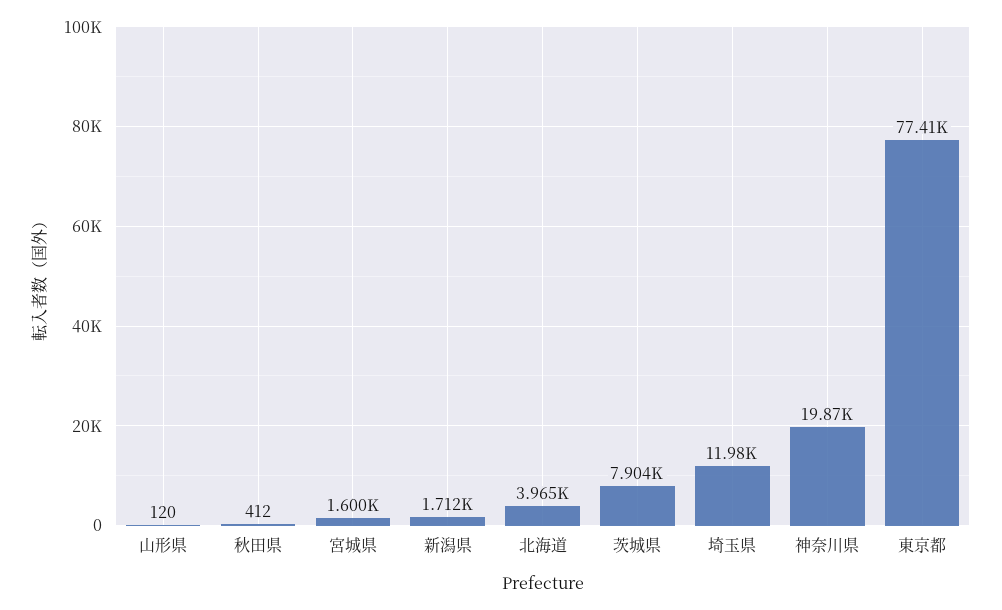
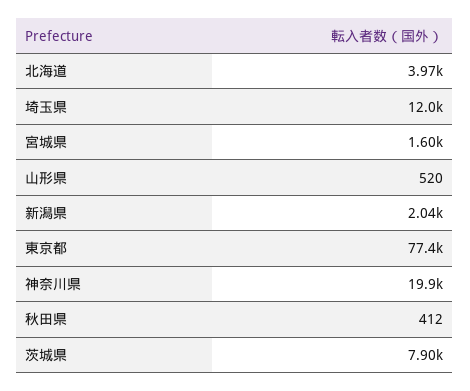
山形県: 120 -> 520
新潟県: 1712 -> 2040

